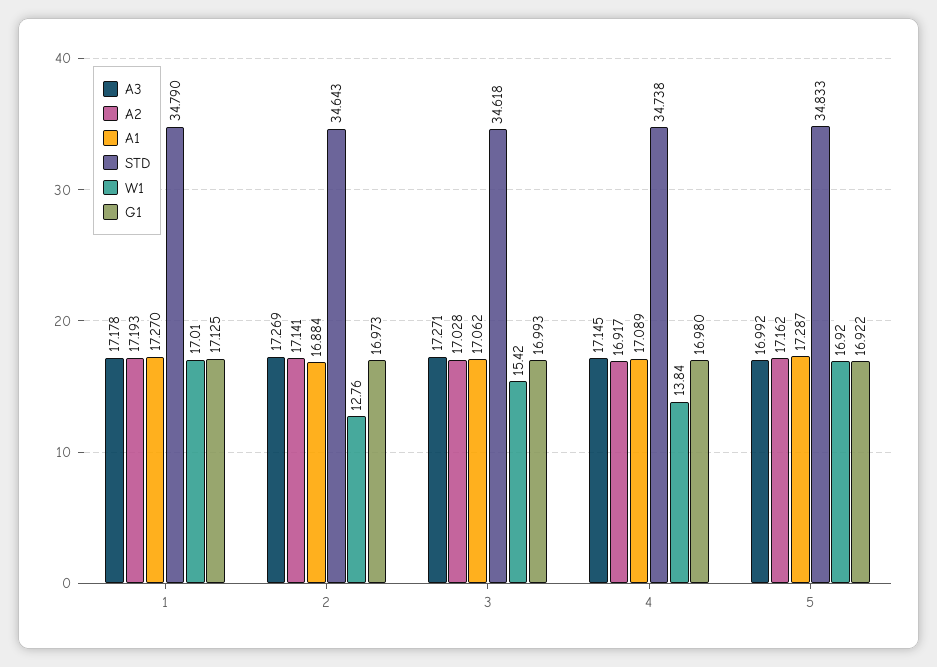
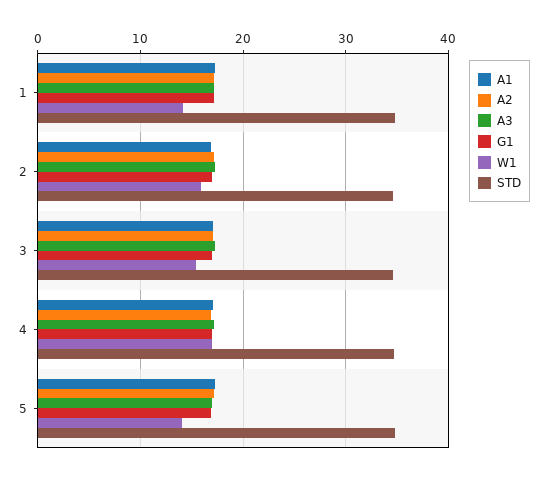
W1, 1: 17.01 -> 14
W1, 2: 12.76 -> 16
W1, 4: 13.84 -> 17
W1, 5: 16.92 -> 14

